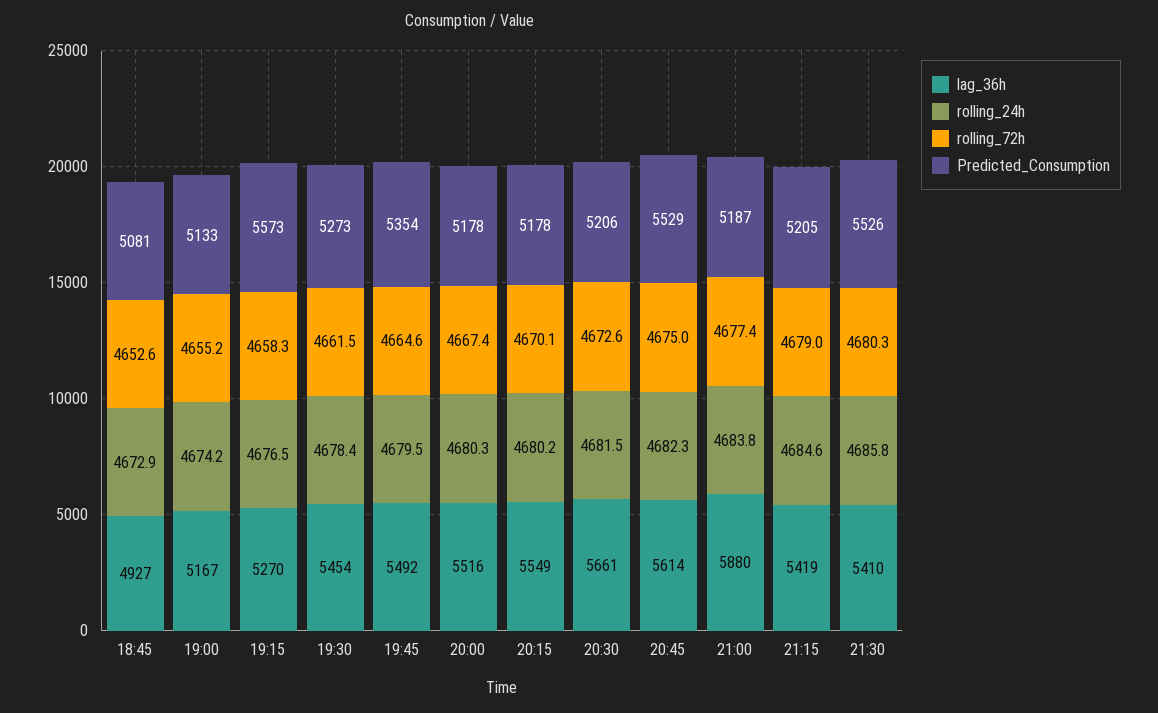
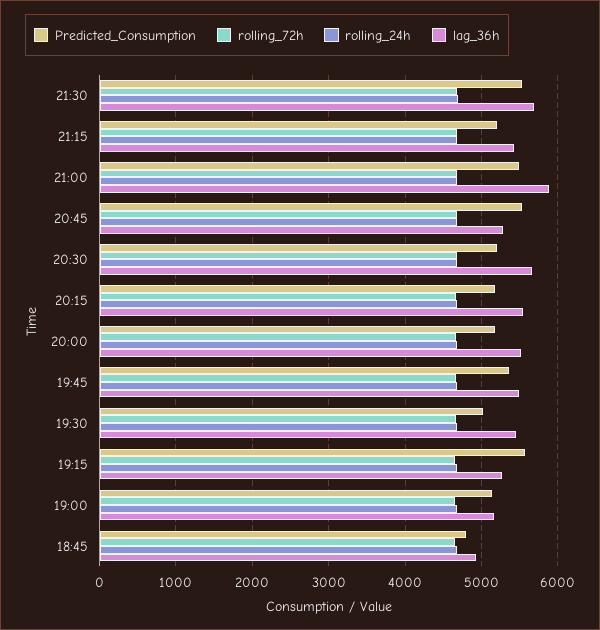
Predicted_Consumption, 18:45: 5081 -> 4800
Predicted_Consumption, 19:30: 5273 -> 5000
lag_36h, 20:45: 5614 -> 5300
Predicted_Consumption, 21:00: 5187 -> 5500
lag_36h, 21:30: 5410 -> 5700

